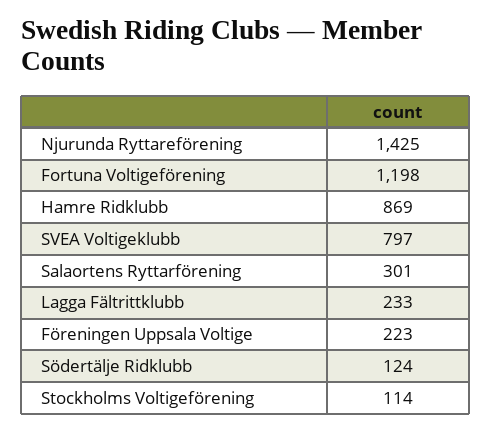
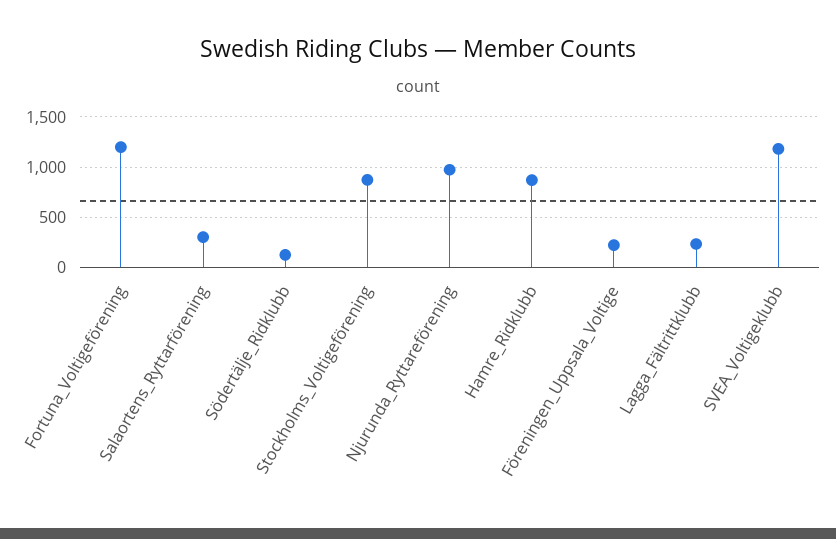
Njurunda Ryttareförening: 1425 -> 1000
SVEA Voltigeklubb: 797 -> 1200
Stockholms Voltigeförening: 114 -> 900

